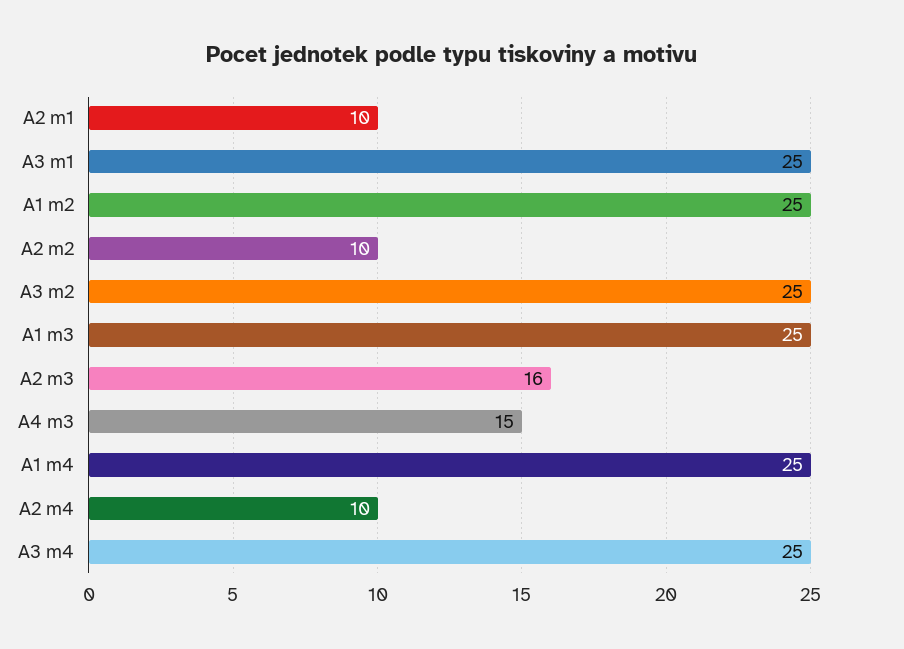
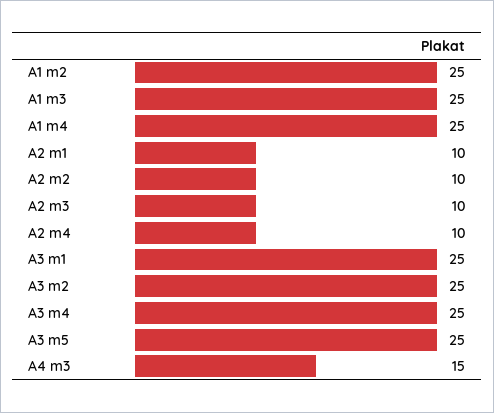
A2 m3: 16 -> 10
A3 m5: none -> 25

